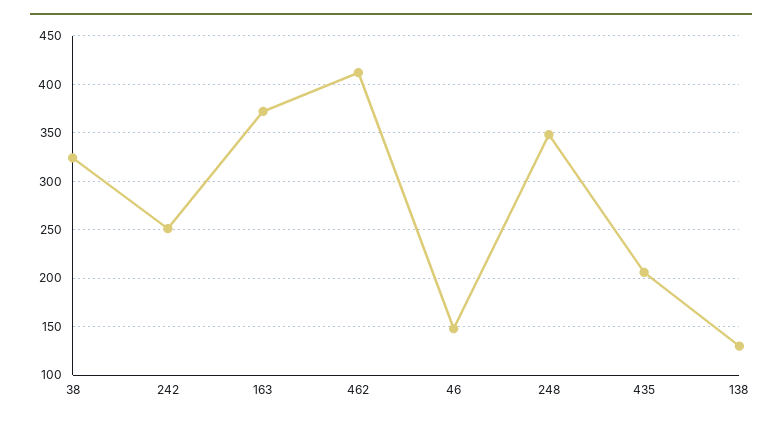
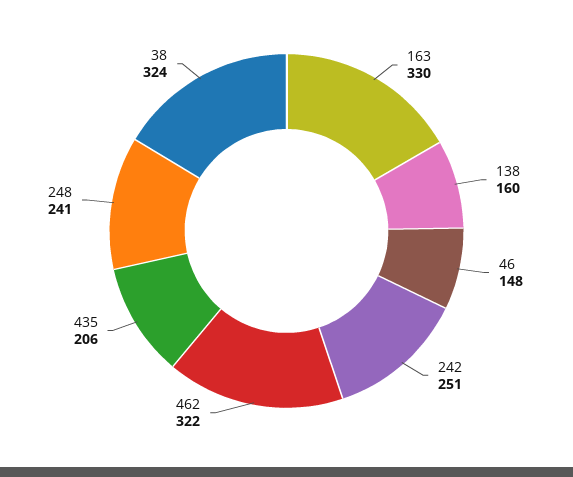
163: 370 -> 330
462: 410 -> 322
248: 350 -> 241
138: 130 -> 160

